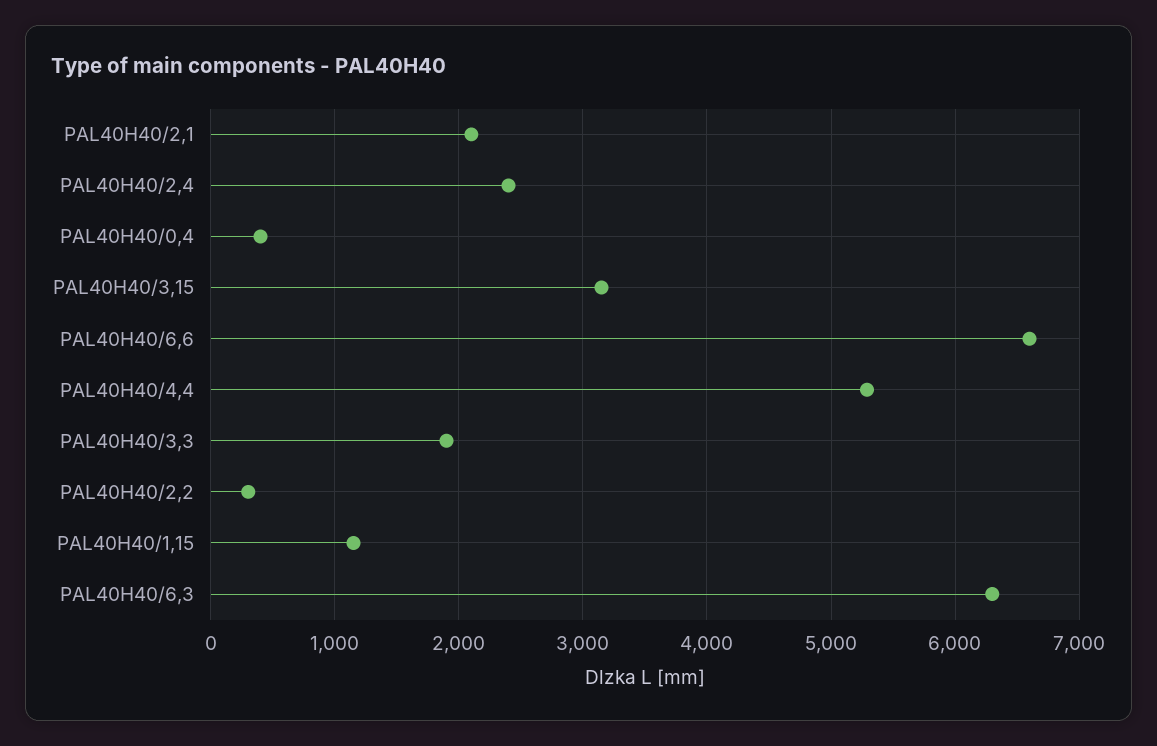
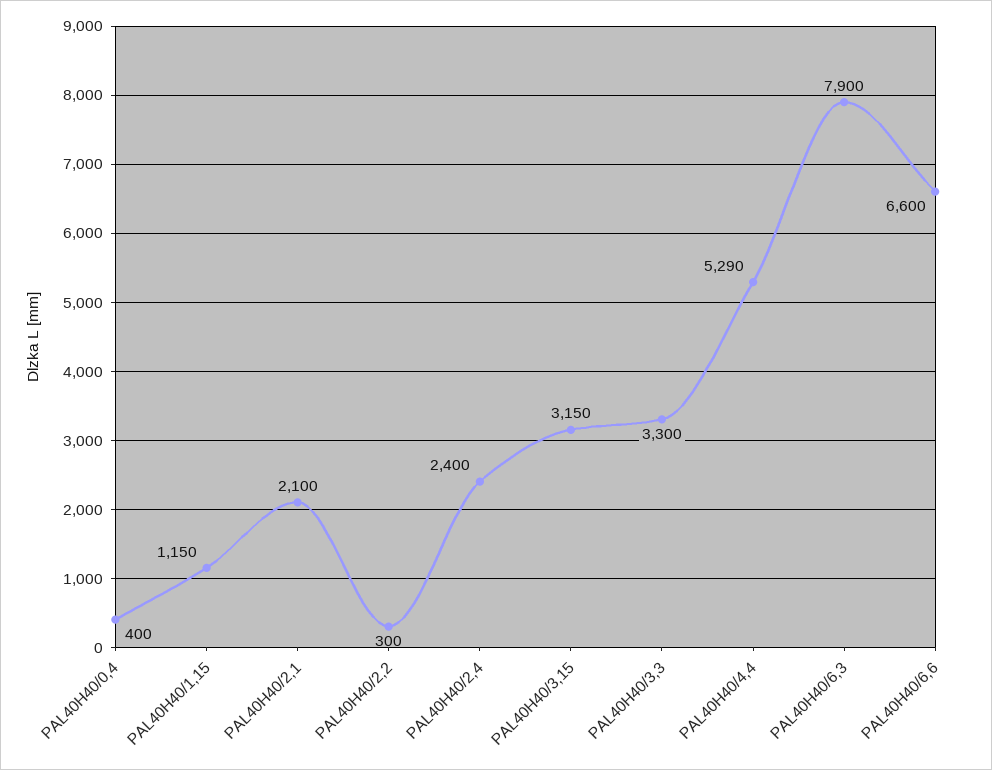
PAL40H40/3,3: 1900 -> 3300
PAL40H40/6,3: 6300 -> 7900

